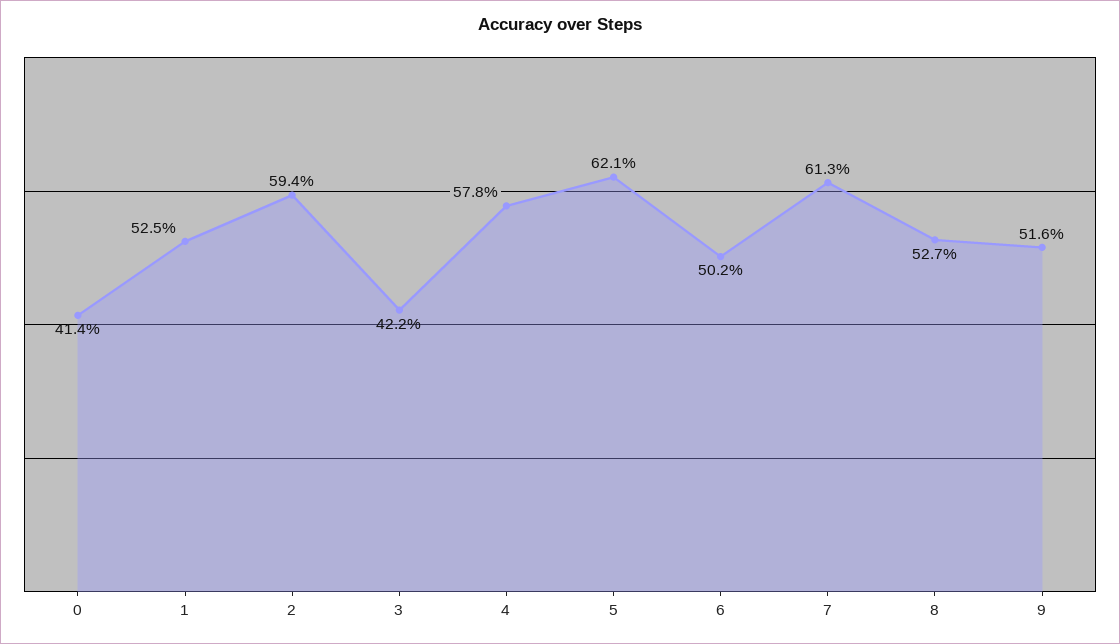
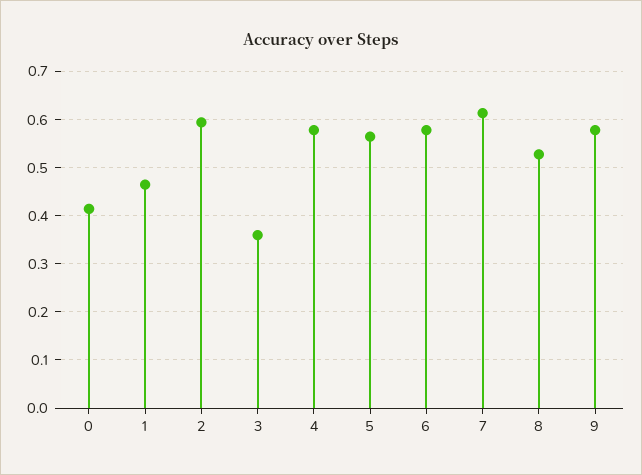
1: 0.525 -> 0.46
3: 0.422 -> 0.36
5: 0.621 -> 0.56
6: 0.502 -> 0.58
9: 0.516 -> 0.58

